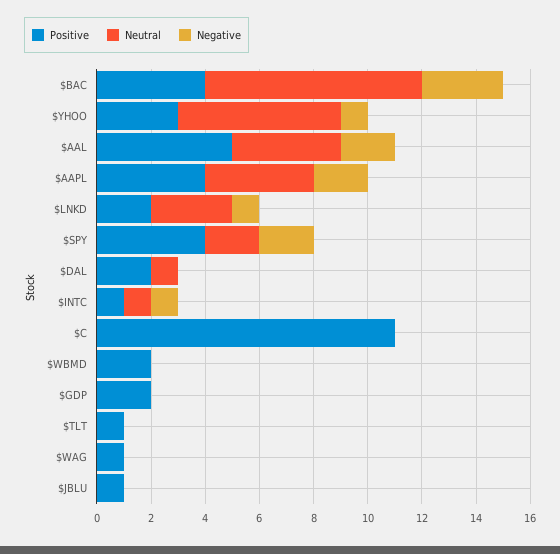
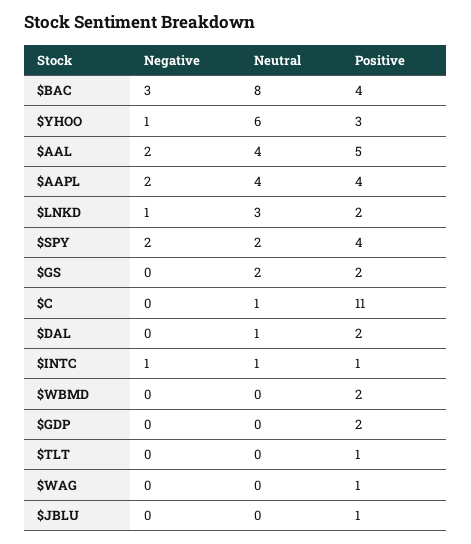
Neutral, $C: 0 -> 1
Negative, $GS: none -> 0
Neutral, $GS: none -> 2
Positive, $GS: none -> 2

